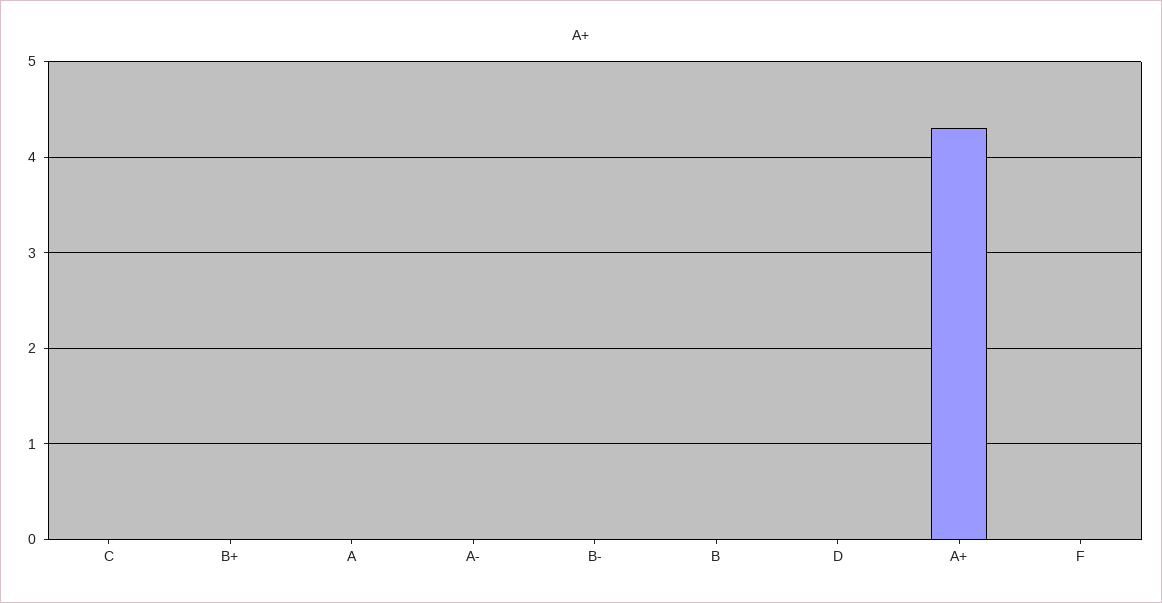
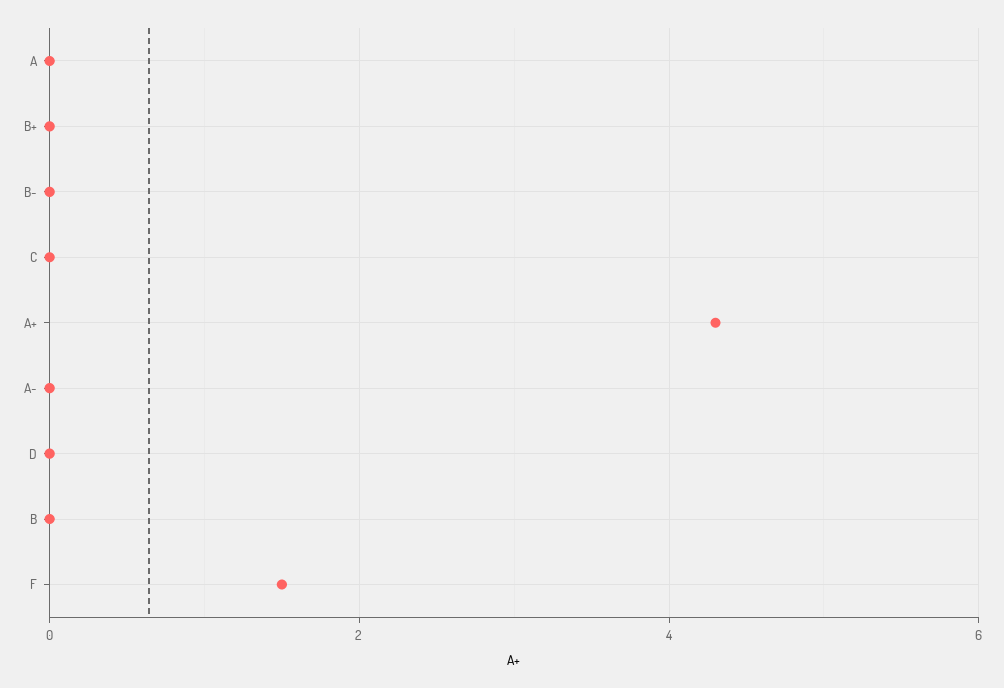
F: 0 -> 1.5

